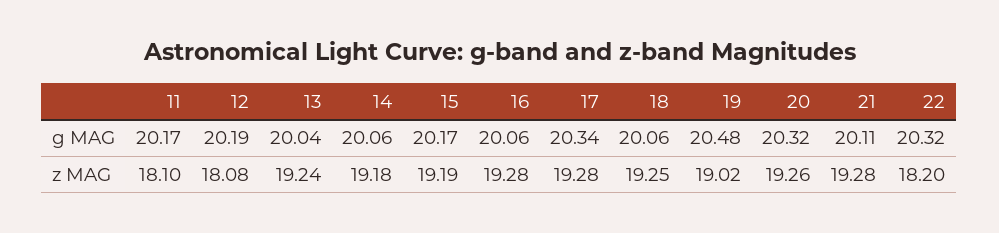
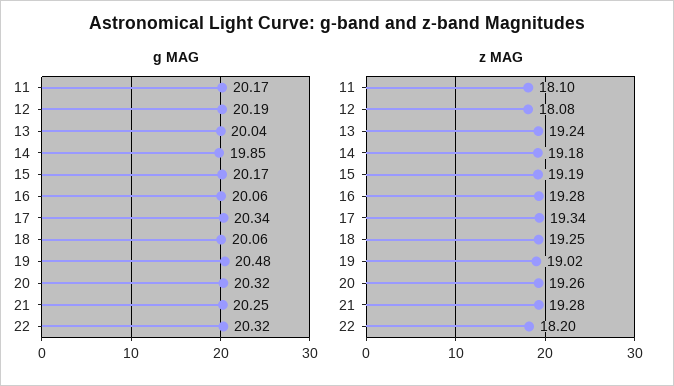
g MAG, 14: 20.06 -> 19.85
g MAG, 21: 20.11 -> 20.25
z MAG, 17: 19.28 -> 19.34

